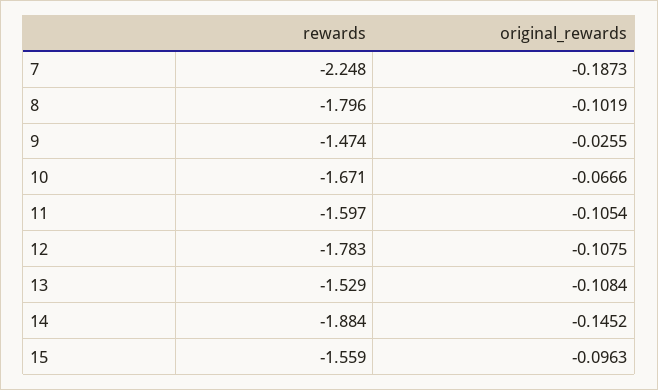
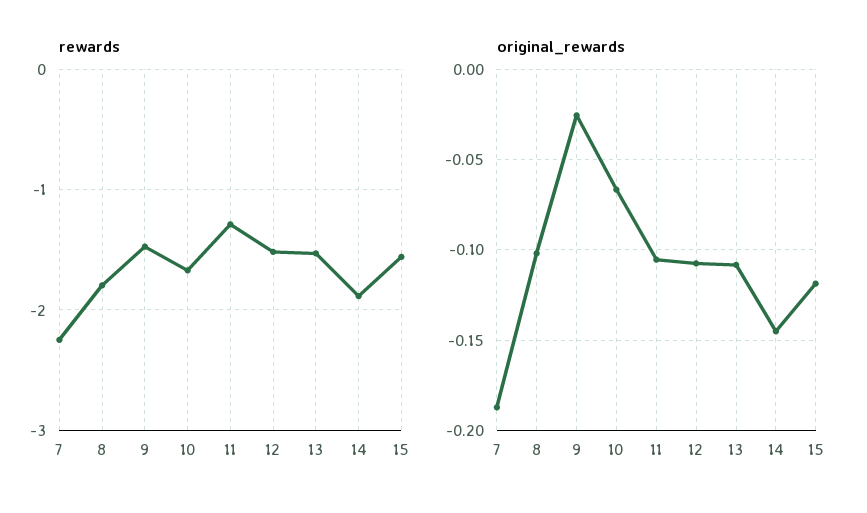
rewards, 11: -1.597 -> -1.3
rewards, 12: -1.783 -> -1.5
original_rewards, 15: -0.0963 -> -0.12

